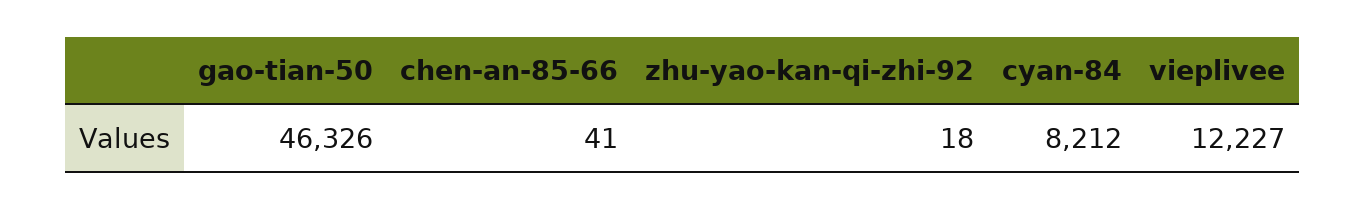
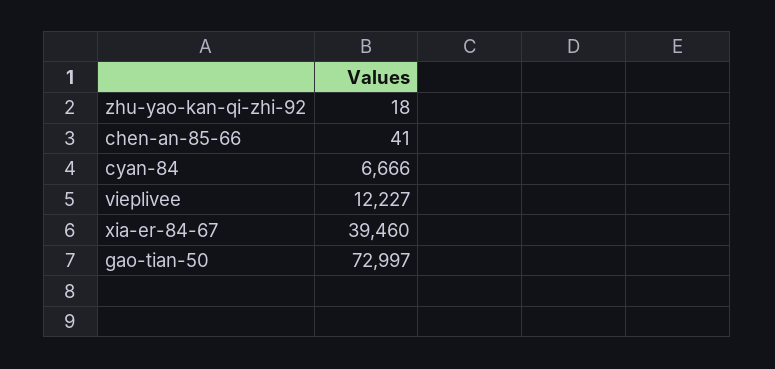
gao-tian-50: 46326 -> 72997
cyan-84: 8212 -> 6666
xia-er-84-67: none -> 39460

